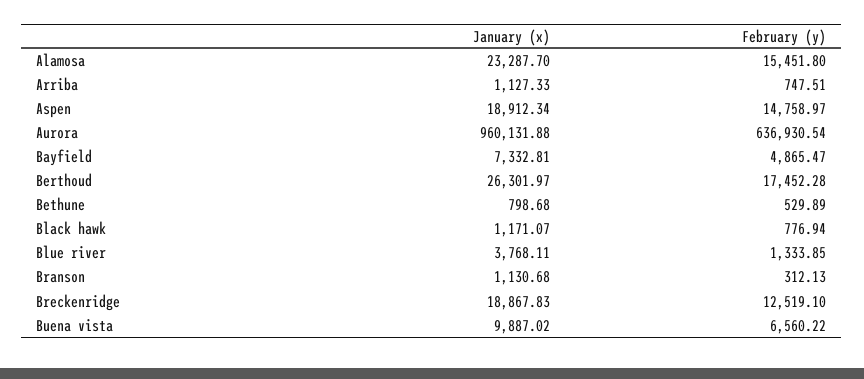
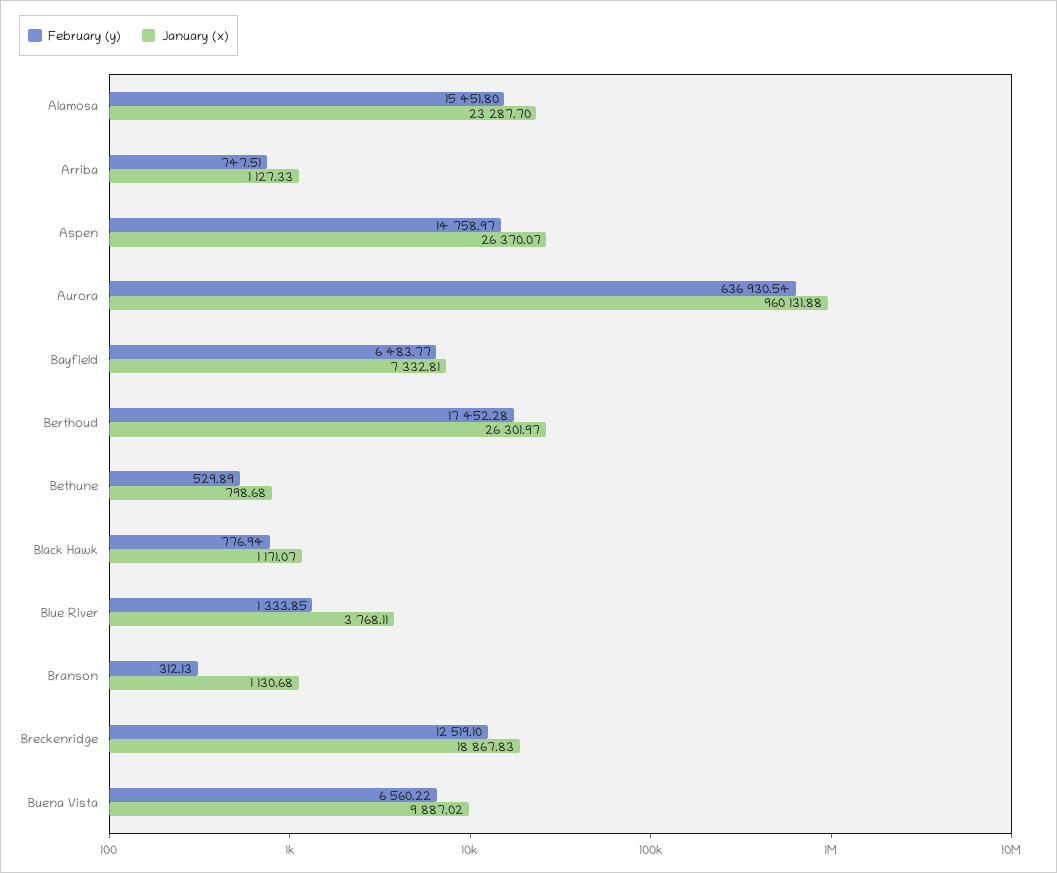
January (x), Aspen: 18912.34 -> 26370.07
February (y), Bayfield: 4865.47 -> 6483.77

